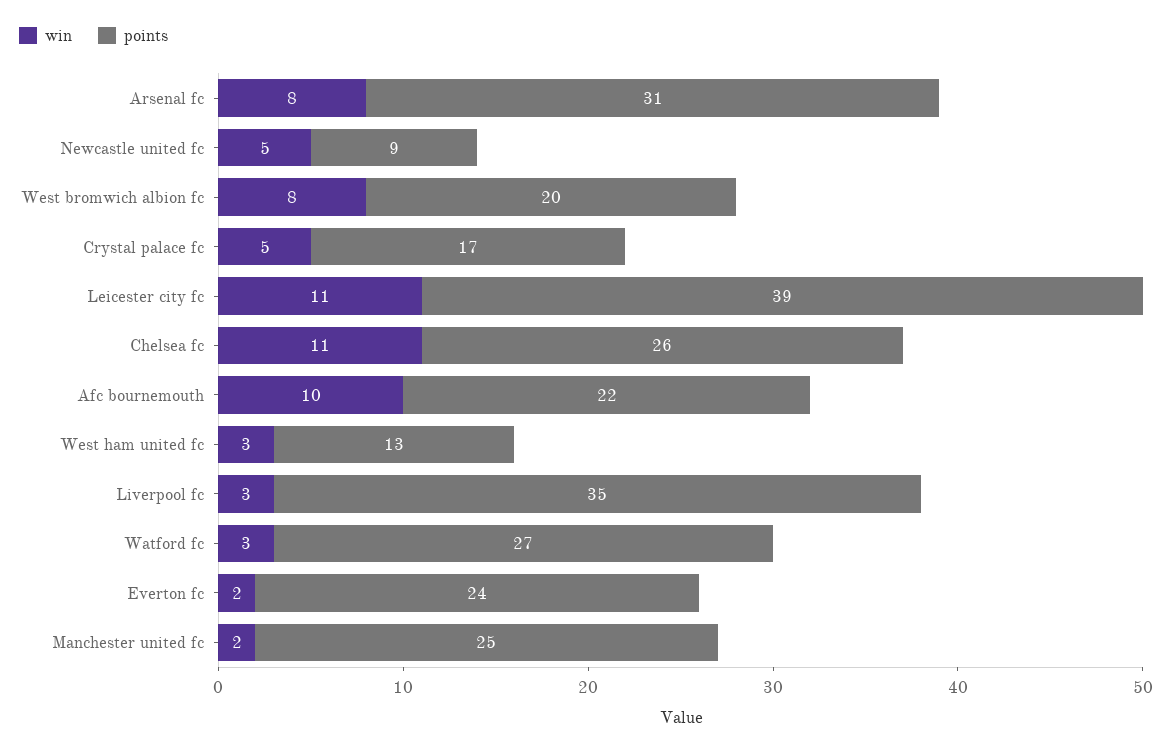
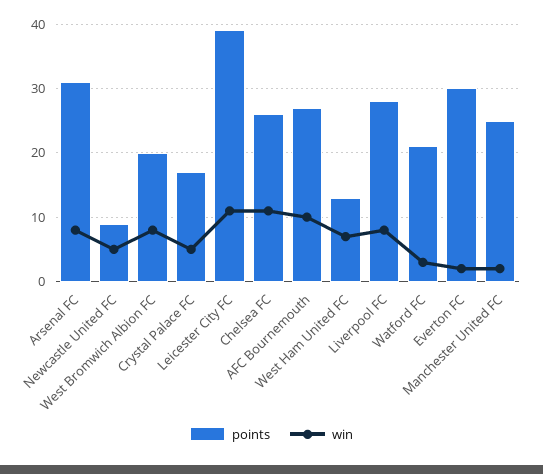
points, Afc bournemouth: 22 -> 27
win, West ham united fc: 3 -> 7
win, Liverpool fc: 3 -> 8
points, Liverpool fc: 35 -> 28
points, Watford fc: 27 -> 21
points, Everton fc: 24 -> 30

